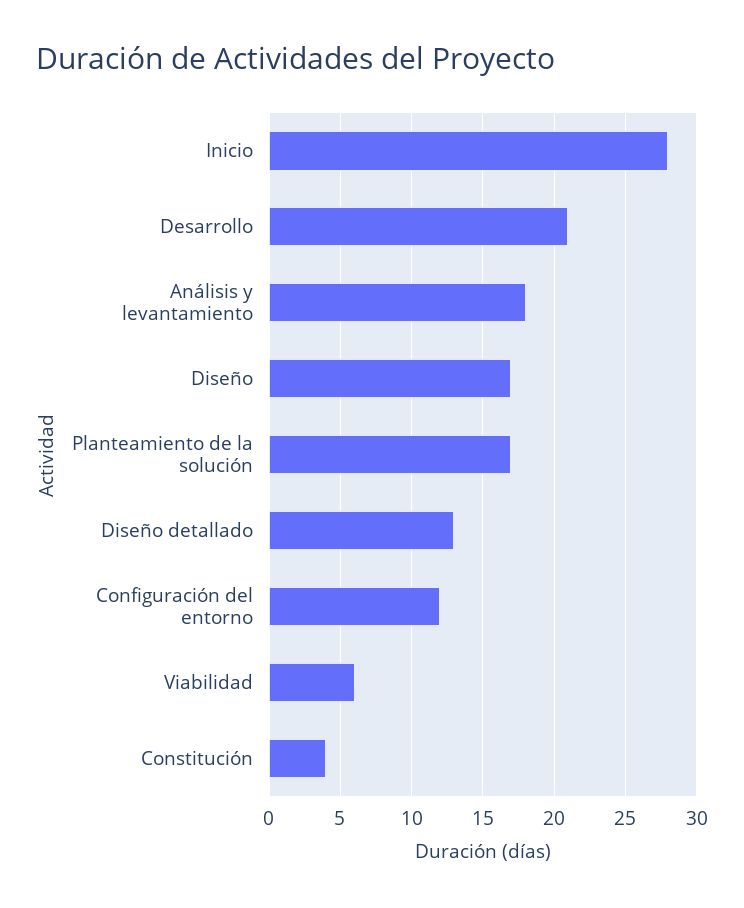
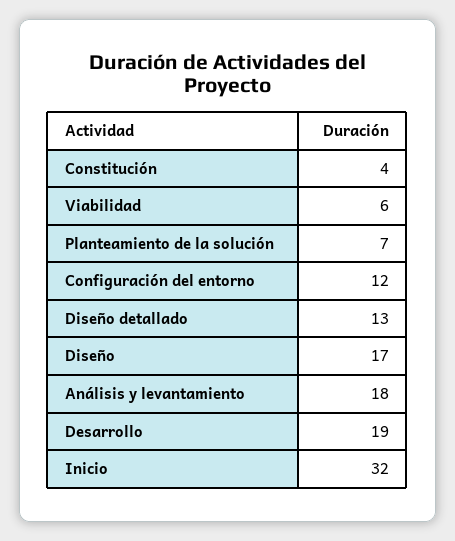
Inicio: 28 -> 32
Desarrollo: 21 -> 19
Planteamiento de la solución: 17 -> 7

